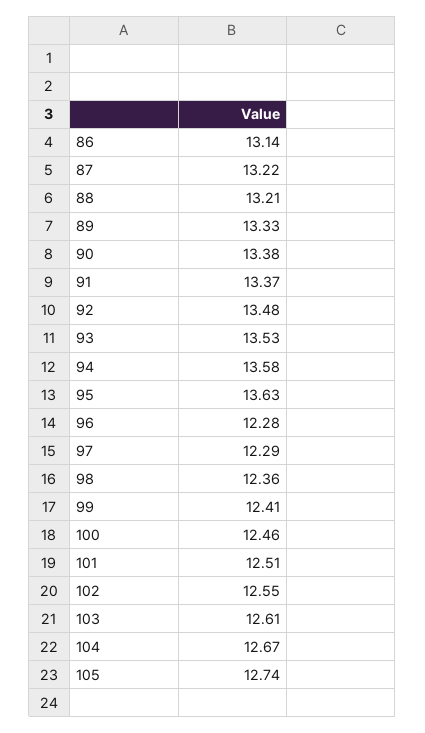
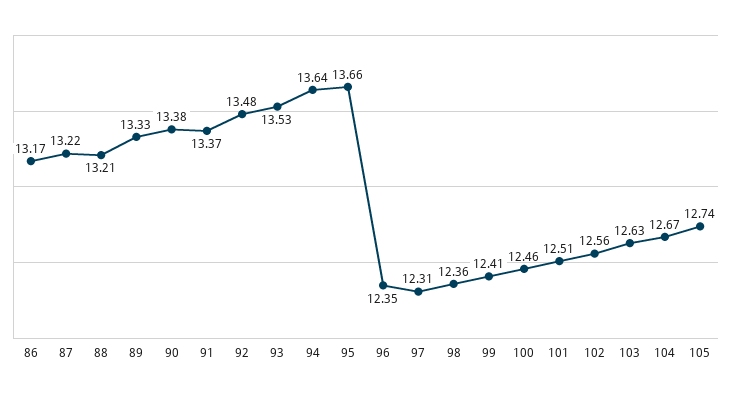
86: 13.14 -> 13.17
94: 13.58 -> 13.64
95: 13.63 -> 13.66
96: 12.28 -> 12.35
97: 12.29 -> 12.31
102: 12.55 -> 12.56
103: 12.61 -> 12.63

